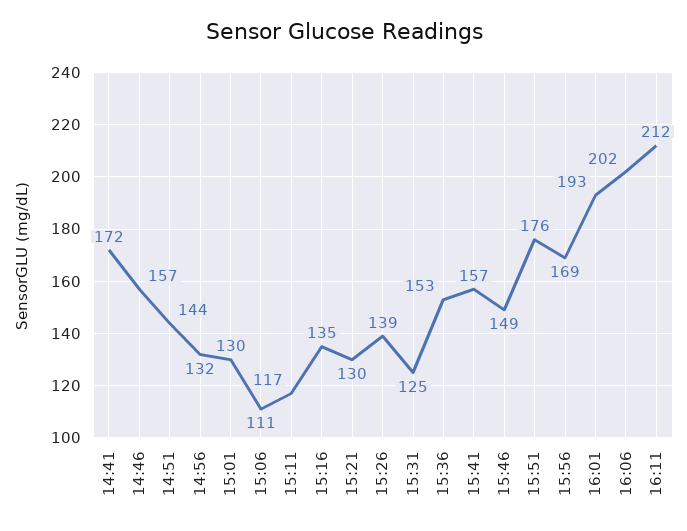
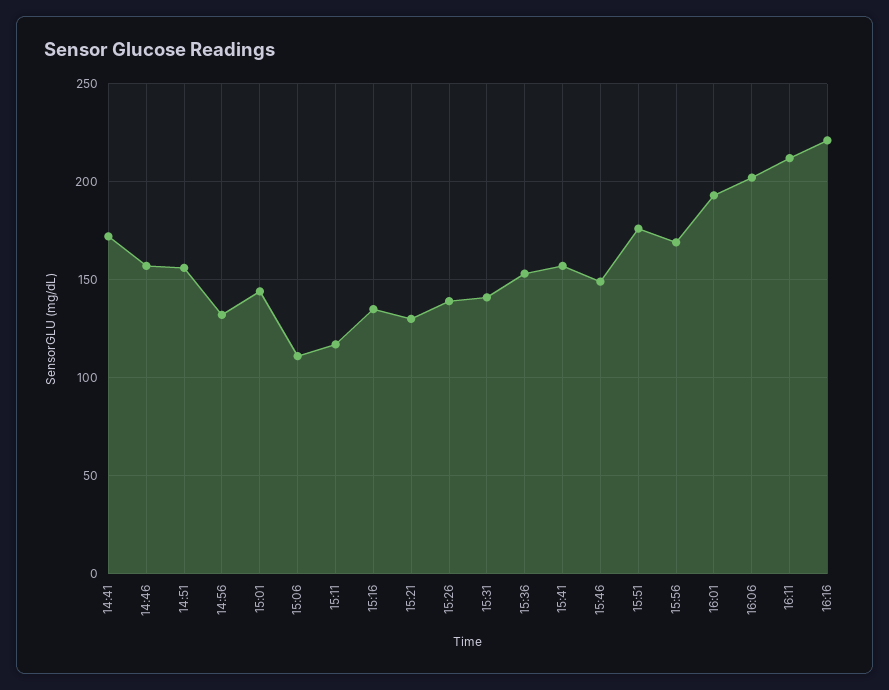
14:51: 144 -> 155
15:01: 130 -> 145
15:31: 125 -> 140
16:16: none -> 220

